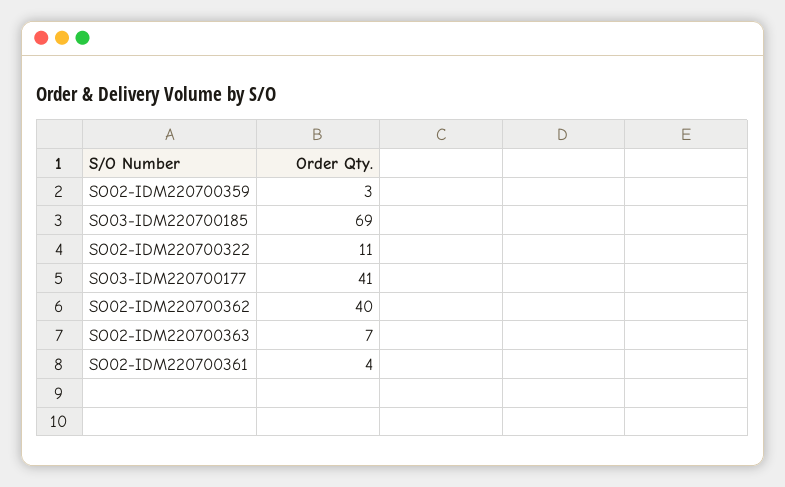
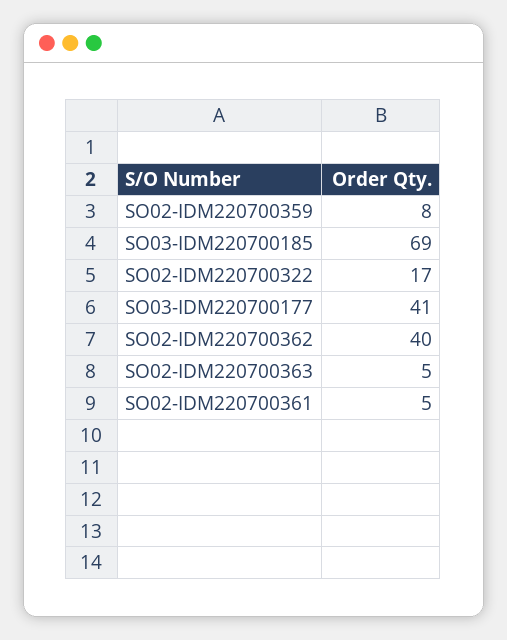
SO02-IDM220700359: 3 -> 8
SO02-IDM220700322: 11 -> 17
SO02-IDM220700363: 7 -> 5
SO02-IDM220700361: 4 -> 5

